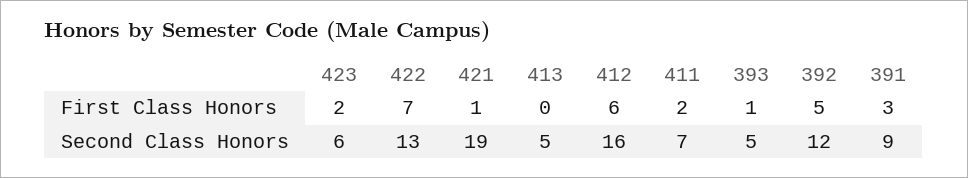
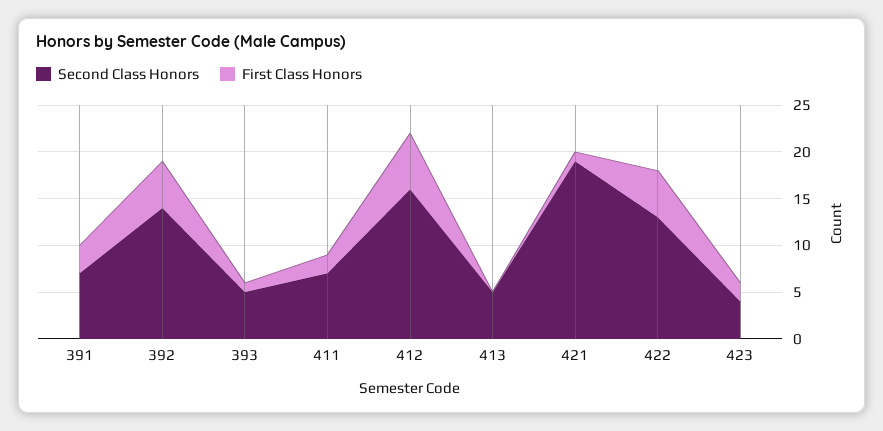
First Class Honors, 422: 7 -> 5
Second Class Honors, 423: 6 -> 4
Second Class Honors, 392: 12 -> 14
Second Class Honors, 391: 9 -> 7

